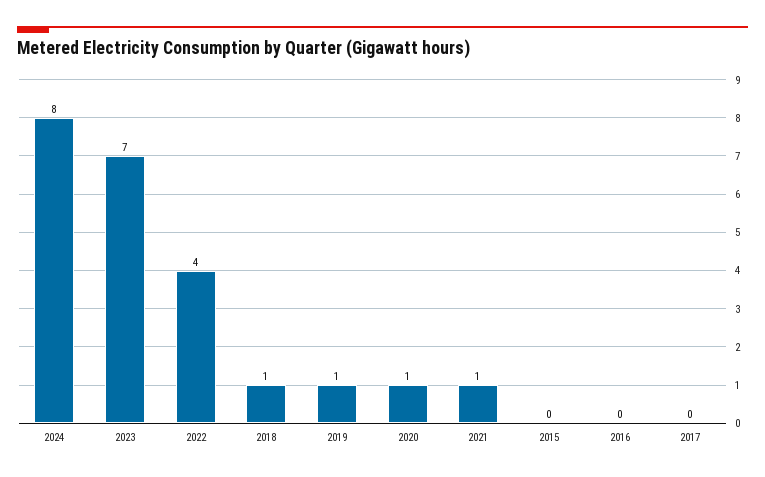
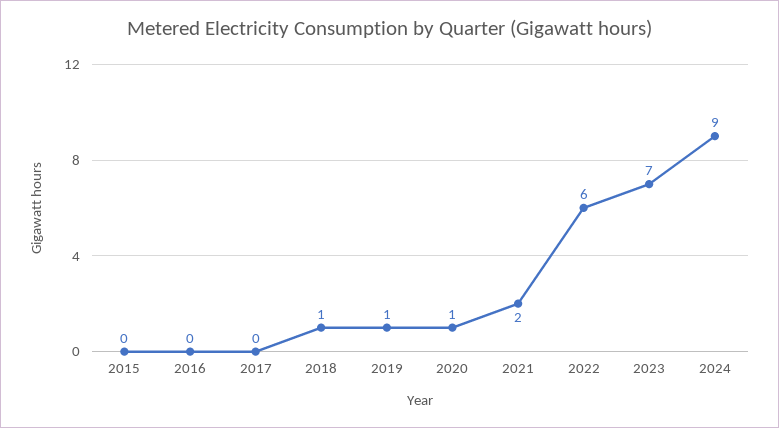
2024: 8 -> 9
2022: 4 -> 6
2021: 1 -> 2

